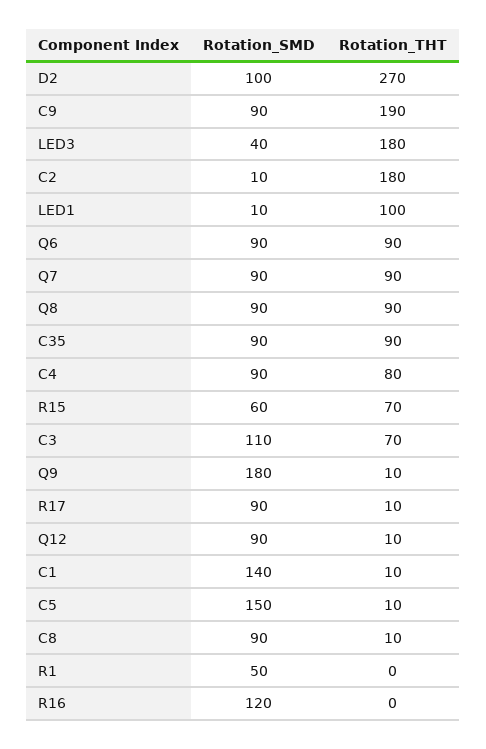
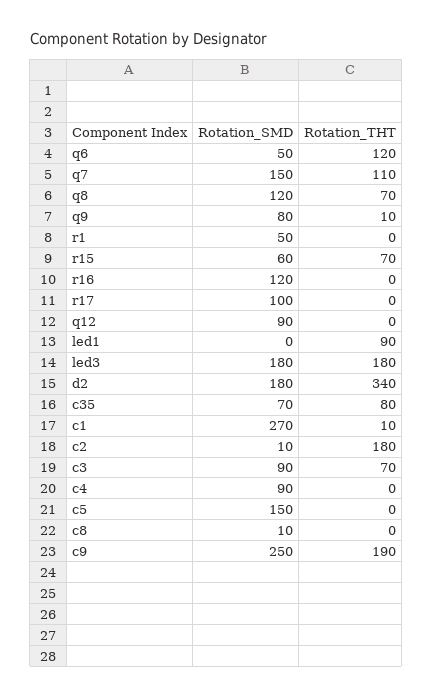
Rotation_SMD, D2: 100 -> 180
Rotation_THT, D2: 270 -> 340
Rotation_SMD, C9: 90 -> 250
Rotation_SMD, LED3: 40 -> 180
Rotation_SMD, LED1: 10 -> 0
Rotation_THT, LED1: 100 -> 90
Rotation_SMD, Q6: 90 -> 50
Rotation_THT, Q6: 90 -> 120
Rotation_SMD, Q7: 90 -> 150
Rotation_THT, Q7: 90 -> 110
Rotation_SMD, Q8: 90 -> 120
Rotation_THT, Q8: 90 -> 70
Rotation_SMD, C35: 90 -> 70
Rotation_THT, C35: 90 -> 80
Rotation_THT, C4: 80 -> 0
Rotation_SMD, C3: 110 -> 90
Rotation_SMD, Q9: 180 -> 80
Rotation_SMD, R17: 90 -> 100
Rotation_THT, R17: 10 -> 0
Rotation_THT, Q12: 10 -> 0
Rotation_SMD, C1: 140 -> 270
Rotation_THT, C5: 10 -> 0
Rotation_SMD, C8: 90 -> 10
Rotation_THT, C8: 10 -> 0

